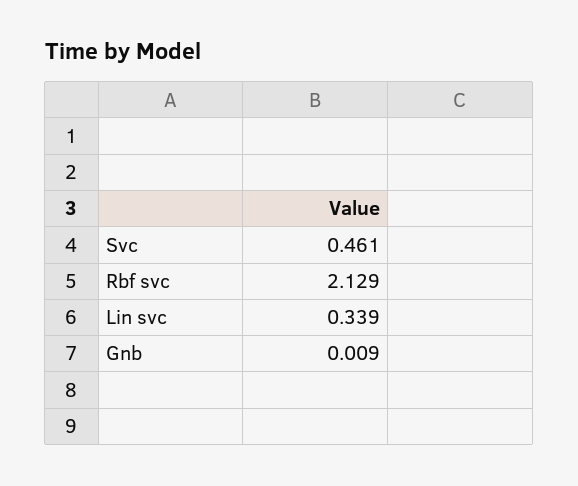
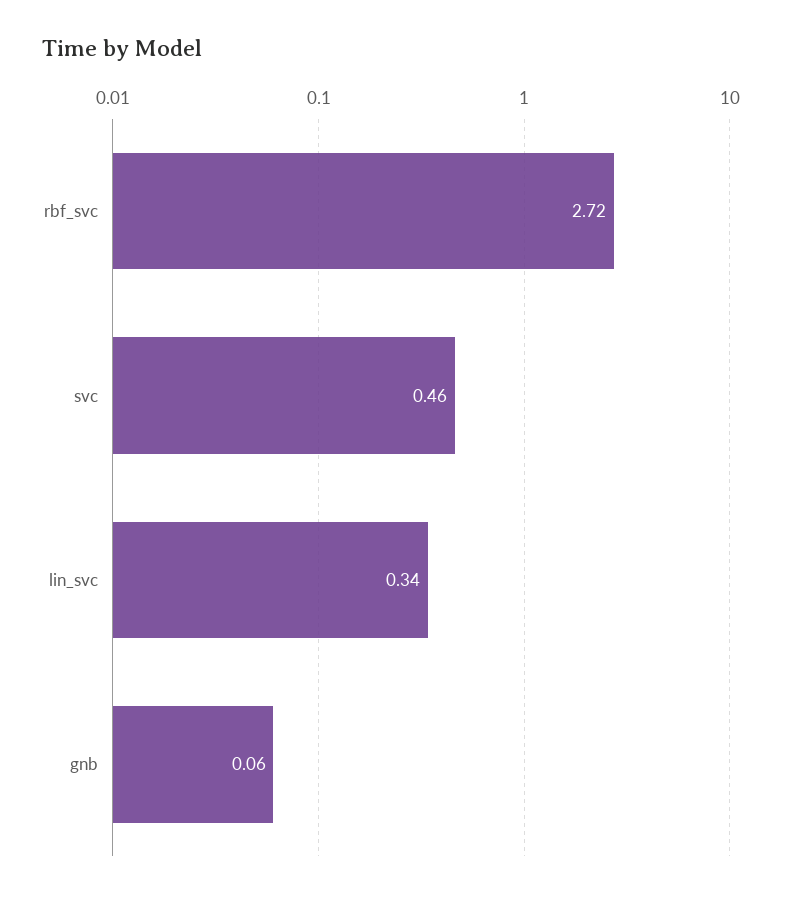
Rbf svc: 2.129 -> 2.72
Gnb: 0.009 -> 0.06

